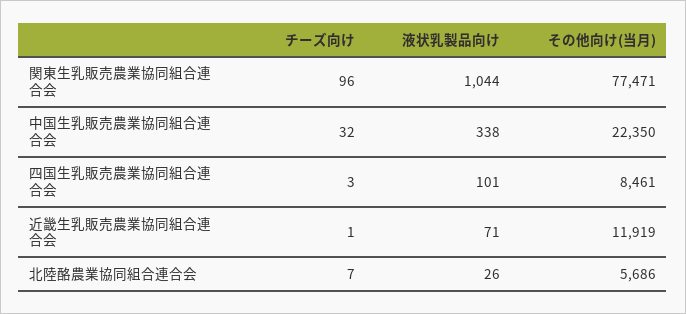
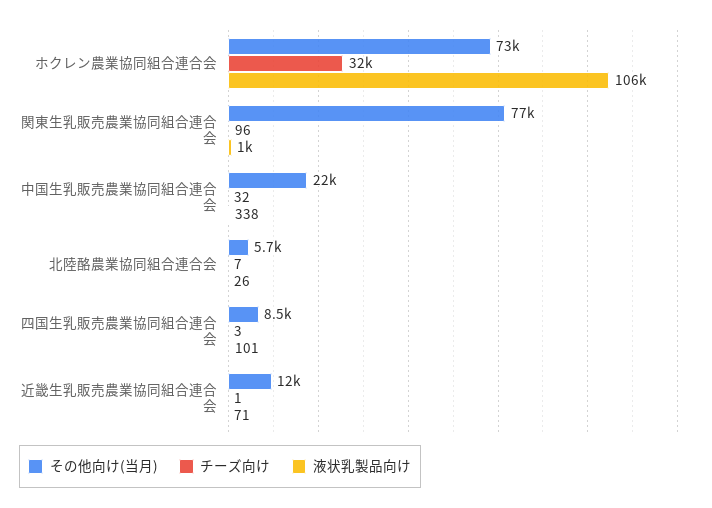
その他向け(当月), ホクレン農業協同組合連合会: none -> 73000
チーズ向け, ホクレン農業協同組合連合会: none -> 32000
液状乳製品向け, ホクレン農業協同組合連合会: none -> 106000

